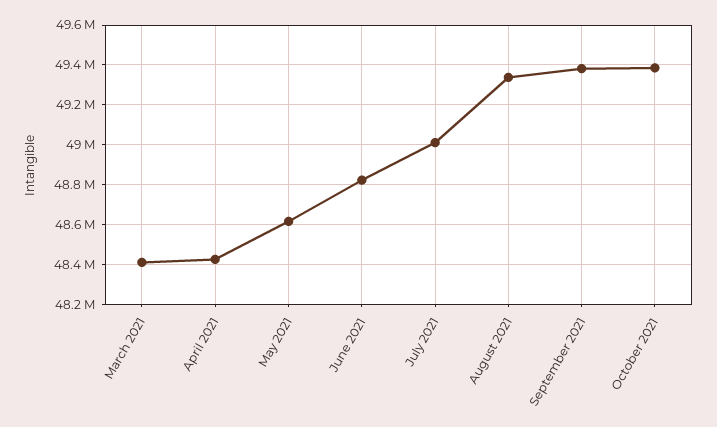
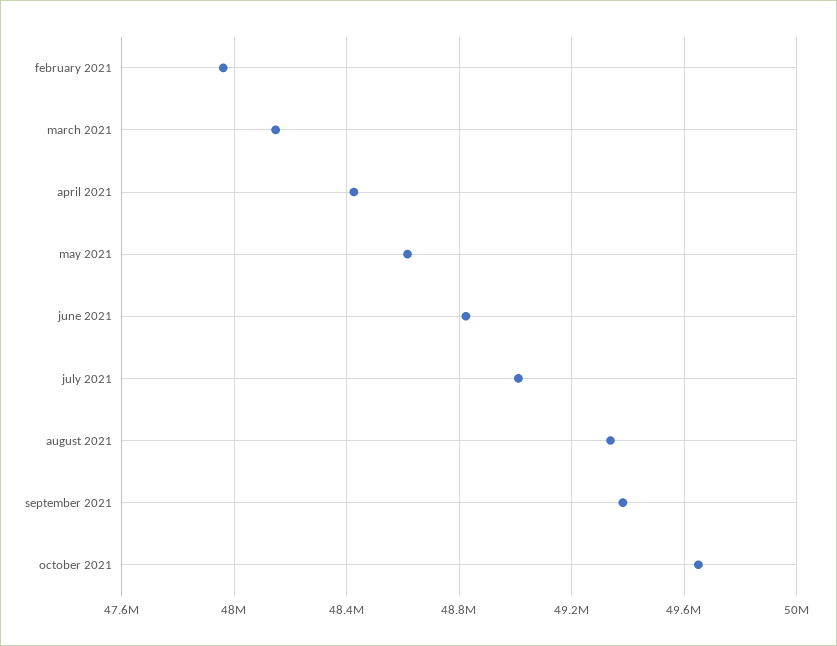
March 2021: 48400000 -> 48150000
October 2021: 49400000 -> 49650000
february 2021: none -> 47950000

